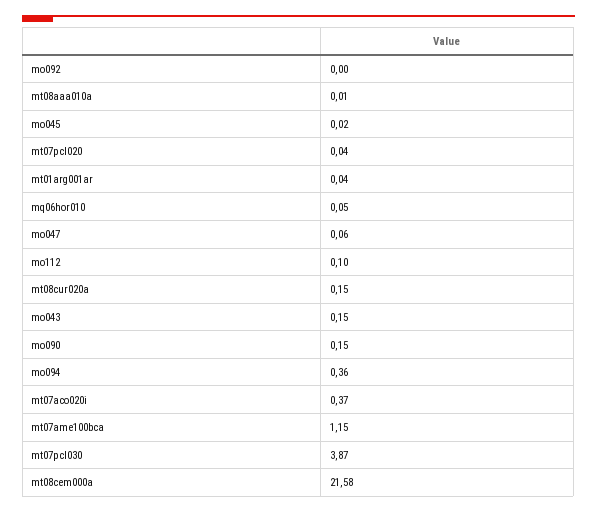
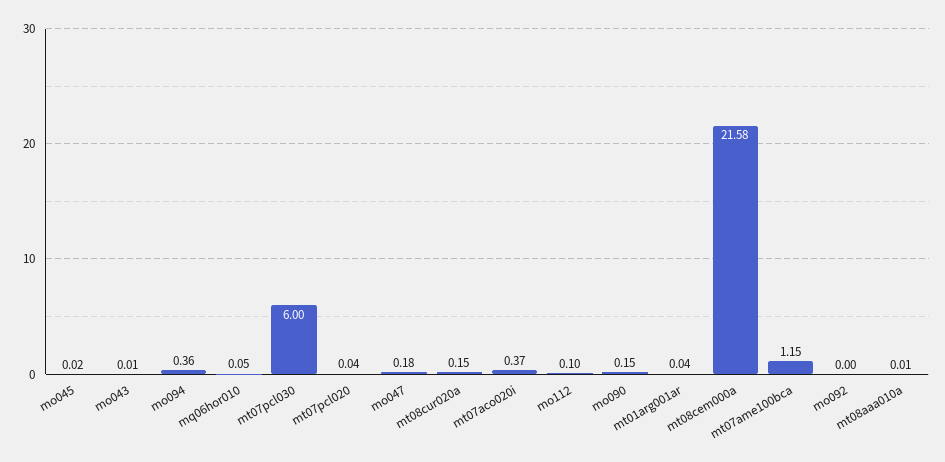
mo047: 0.06 -> 0.18
mo043: 0.15 -> 0.01
mt07pcl030: 3.87 -> 6

